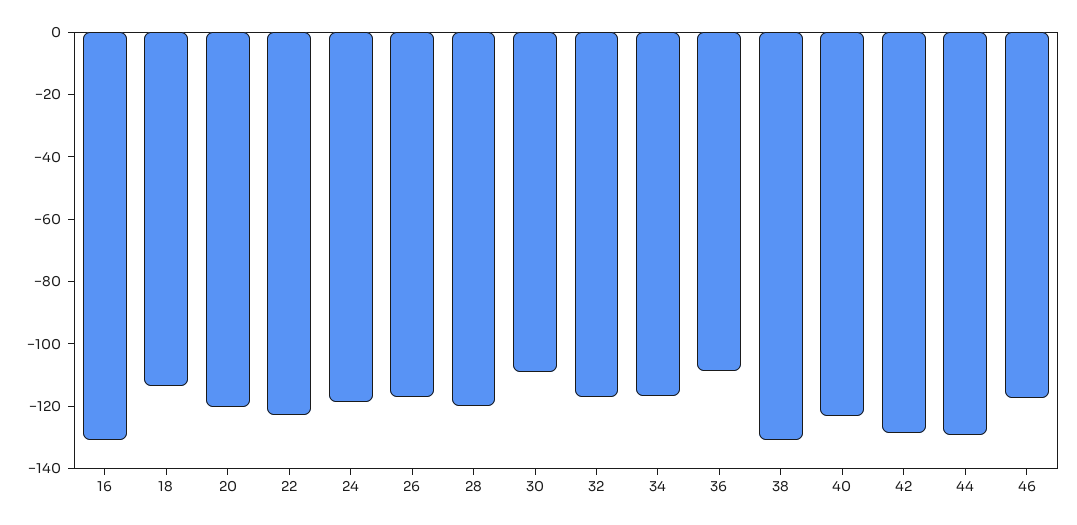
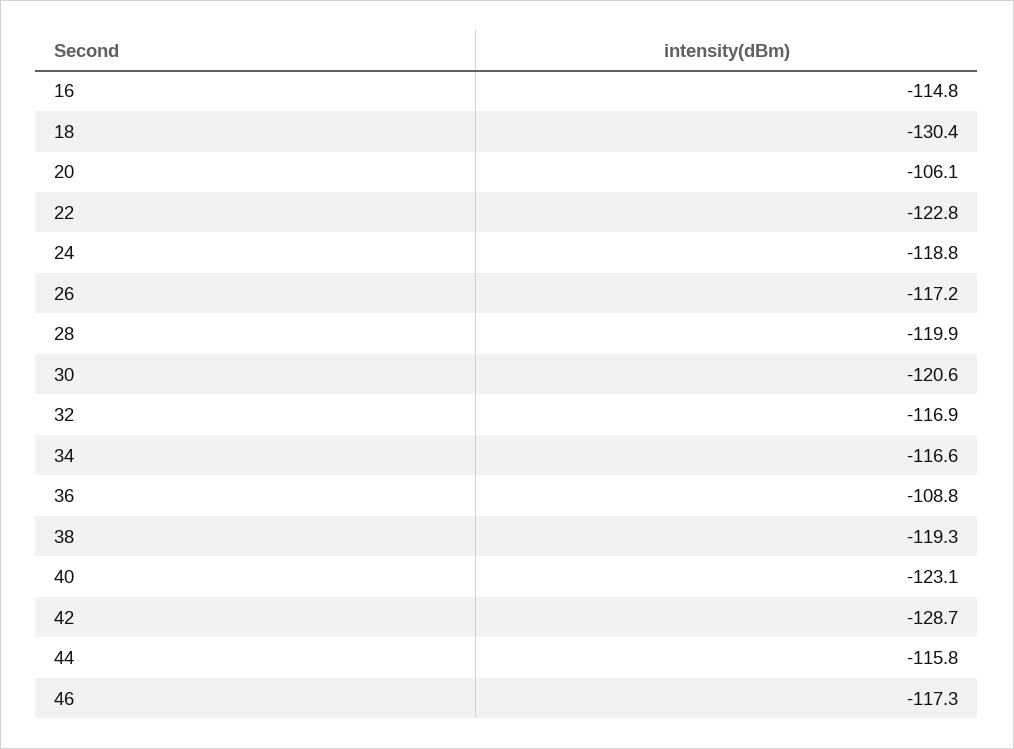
16: -130 -> -114.8
18: -115 -> -130.4
20: -120 -> -106.1
30: -110 -> -120.6
38: -130 -> -119.3
44: -130 -> -115.8

